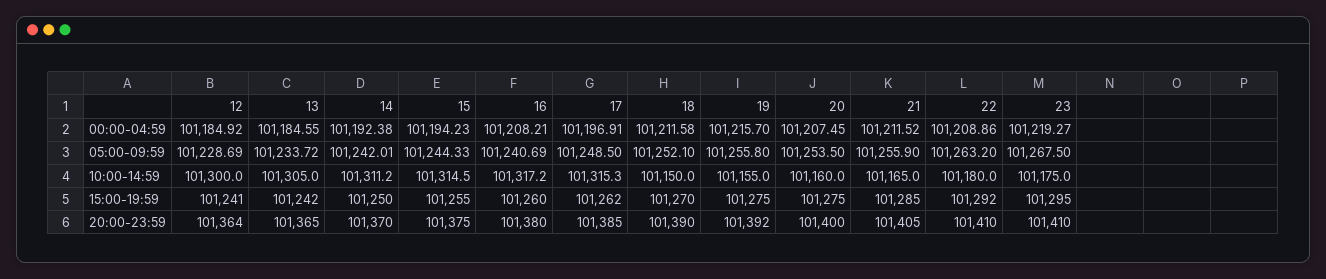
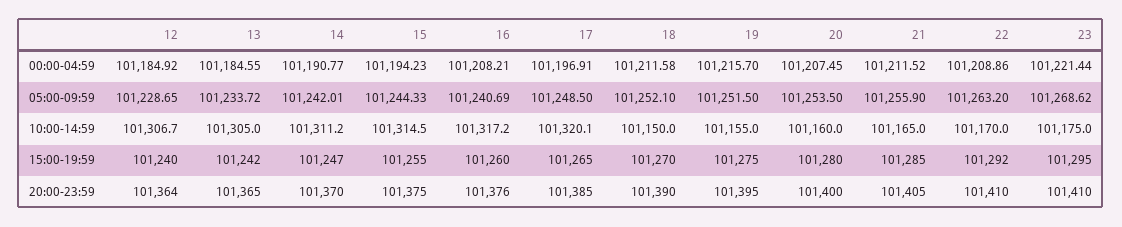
14, 00:00-04:59: 101192.38 -> 101190.77
23, 00:00-04:59: 101219.27 -> 101221.44
12, 05:00-09:59: 101228.69 -> 101228.65
19, 05:00-09:59: 101255.8 -> 101251.5
23, 05:00-09:59: 101267.5 -> 101268.62
12, 10:00-14:59: 101300 -> 101306.7
17, 10:00-14:59: 101315.3 -> 101320.1
22, 10:00-14:59: 101180 -> 101170
12, 15:00-19:59: 101241 -> 101240
14, 15:00-19:59: 101250 -> 101247
17, 15:00-19:59: 101262 -> 101265
20, 15:00-19:59: 101275 -> 101280
16, 20:00-23:59: 101380 -> 101376
19, 20:00-23:59: 101392 -> 101395

